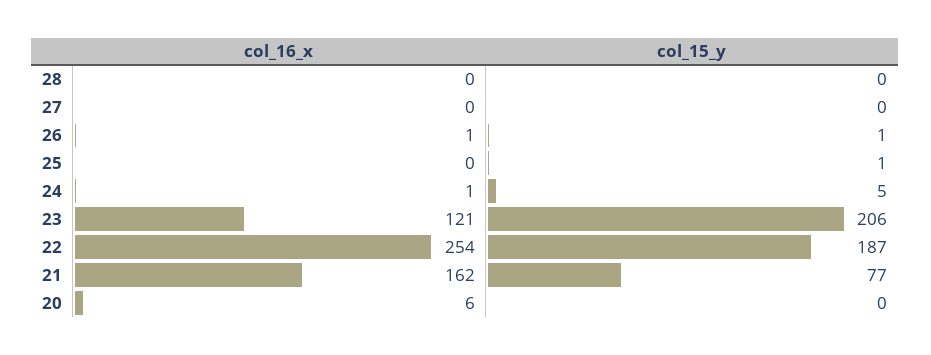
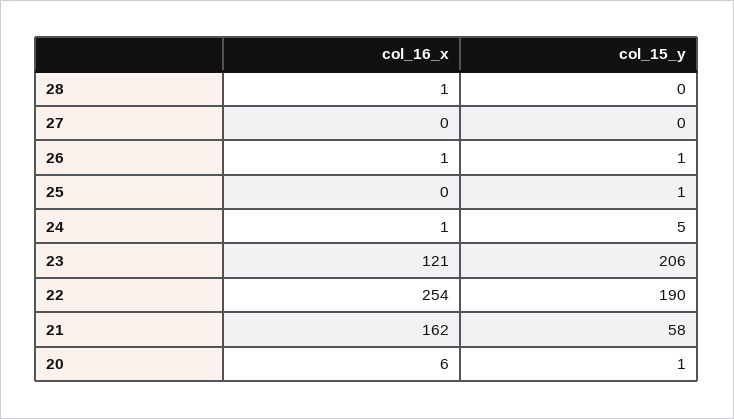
col_16_x, 28: 0 -> 1
col_15_y, 22: 187 -> 190
col_15_y, 21: 77 -> 58
col_15_y, 20: 0 -> 1

